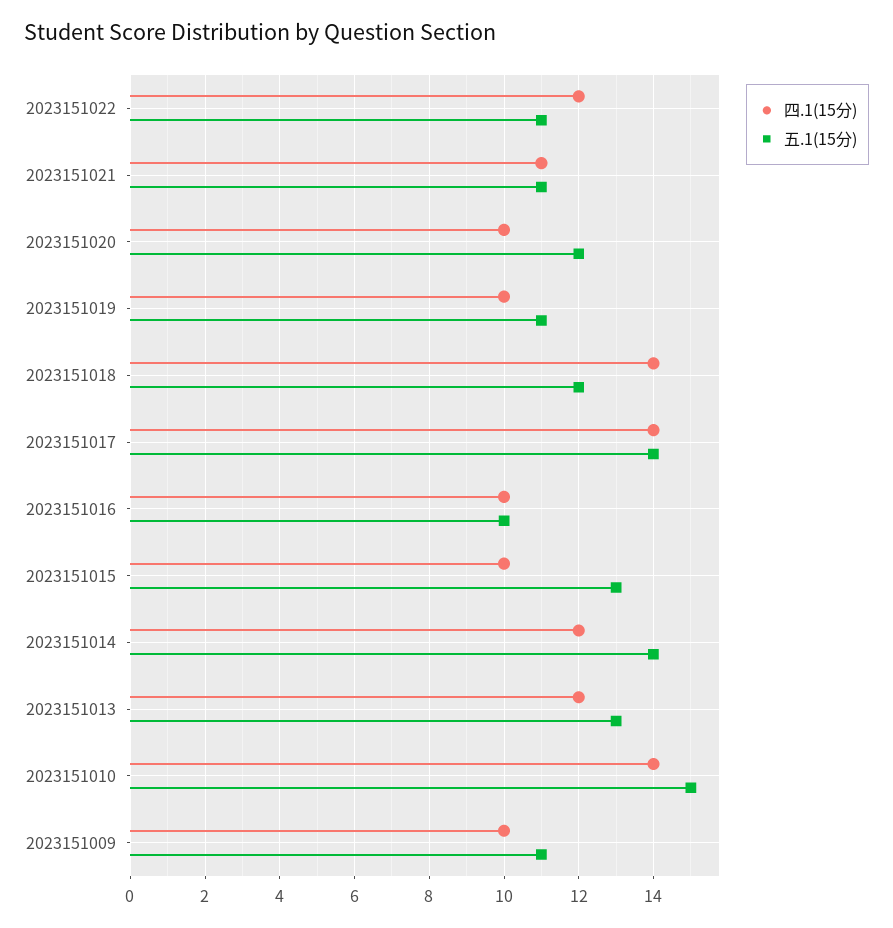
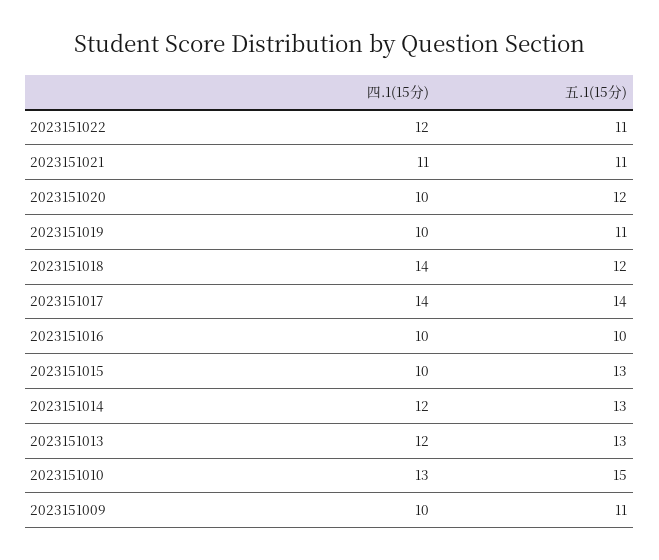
五.1(15分), 2023151014: 14 -> 13
四.1(15分), 2023151010: 14 -> 13

